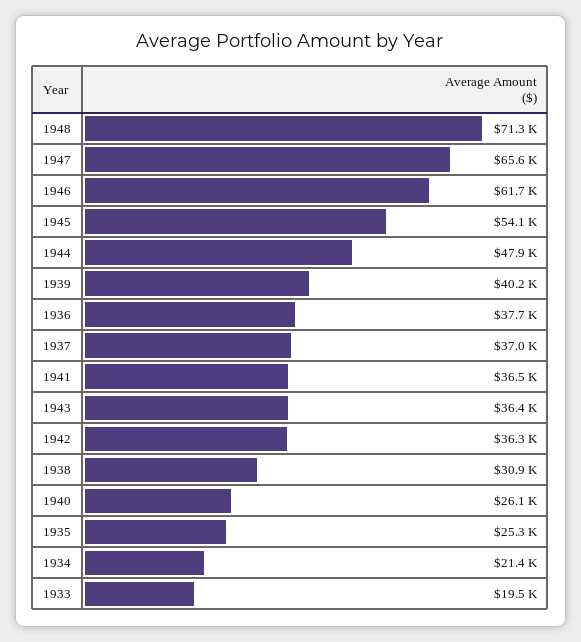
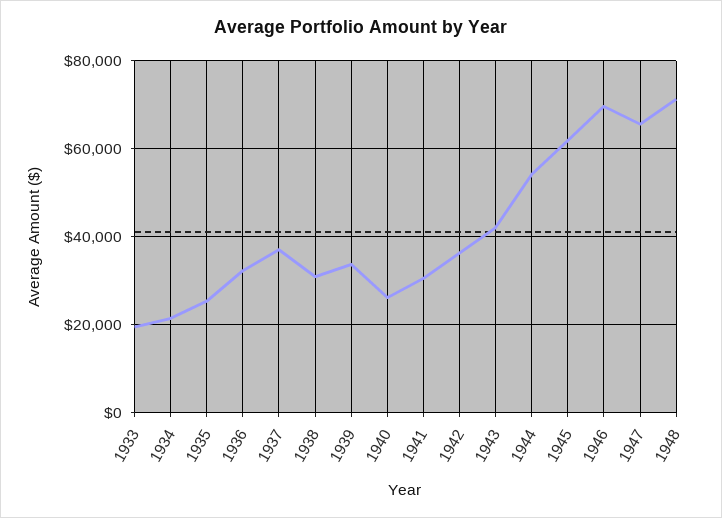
1946: 61700 -> 70000
1945: 54100 -> 62000
1944: 47900 -> 54000
1939: 40200 -> 34000
1936: 37700 -> 32000
1941: 36500 -> 30000
1943: 36400 -> 42000

